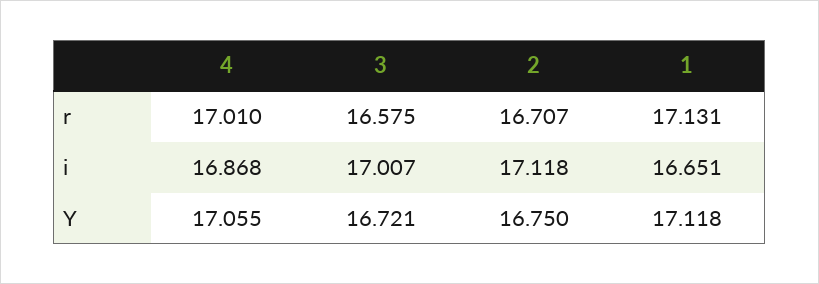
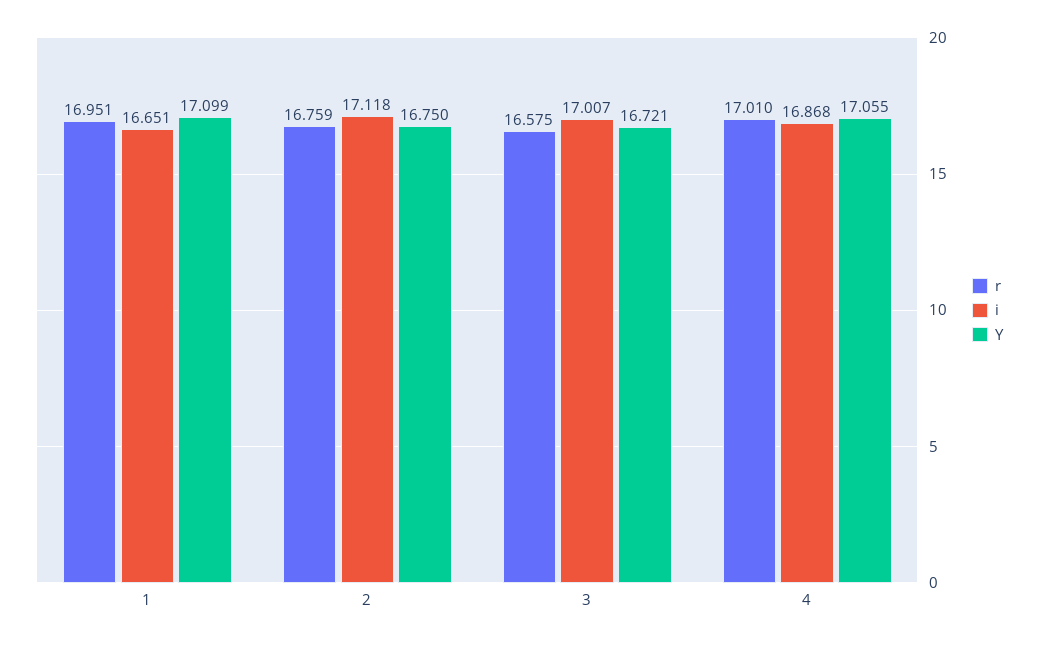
r, 2: 16.707 -> 16.759
r, 1: 17.131 -> 16.951
Y, 1: 17.118 -> 17.099

